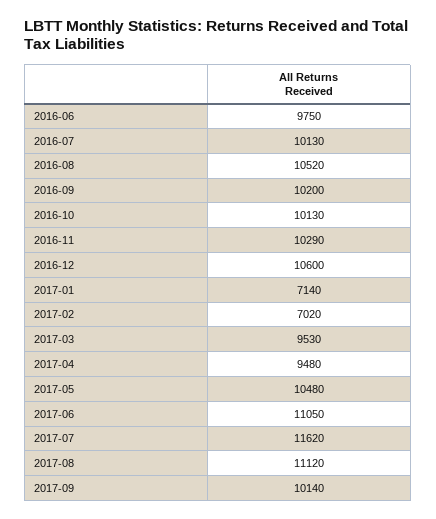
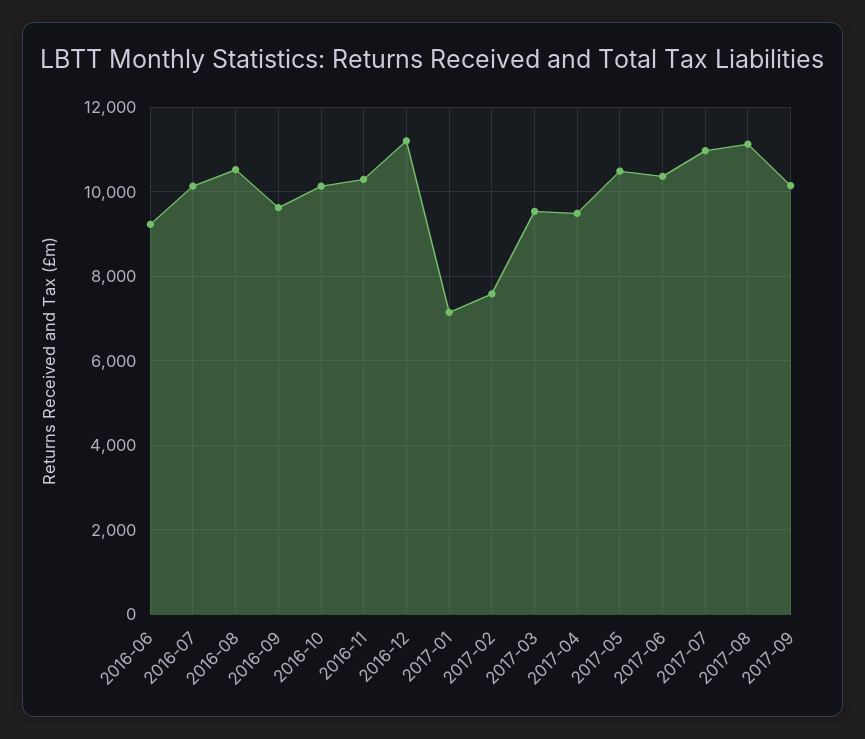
2016-06: 9750 -> 9200
2016-09: 10200 -> 9600
2016-12: 10600 -> 11200
2017-02: 7020 -> 7600
2017-06: 11050 -> 10400
2017-07: 11620 -> 11000

